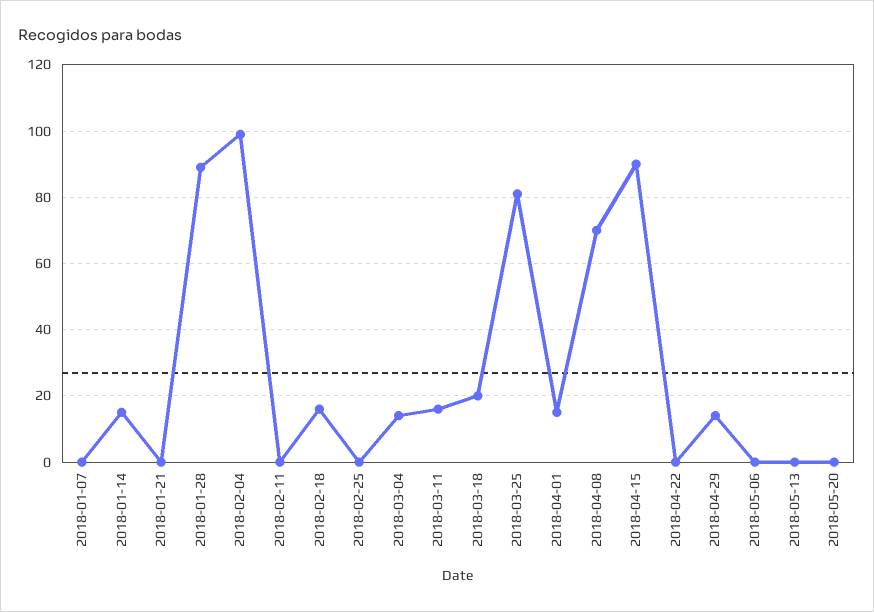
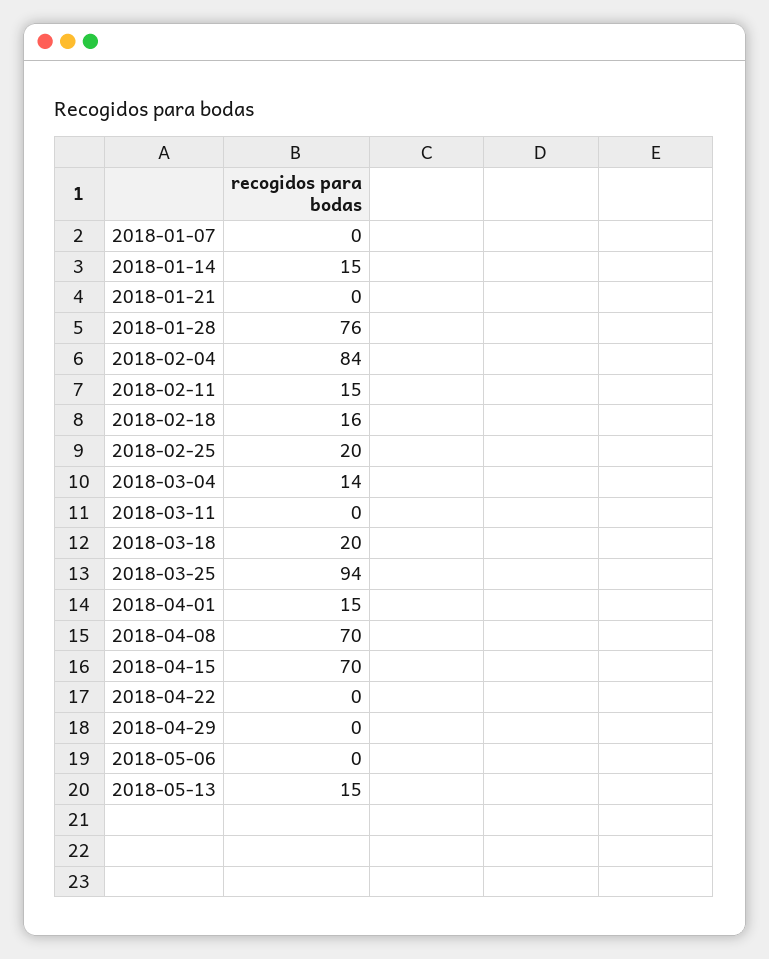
2018-01-28: 90 -> 76
2018-02-04: 100 -> 84
2018-02-11: 0 -> 15
2018-02-25: 0 -> 20
2018-03-11: 15 -> 0
2018-03-25: 80 -> 94
2018-04-15: 90 -> 70
2018-04-29: 15 -> 0
2018-05-13: 0 -> 15
2018-05-20: 0 -> none

